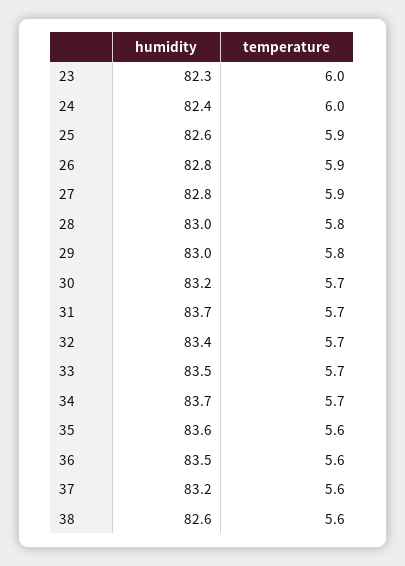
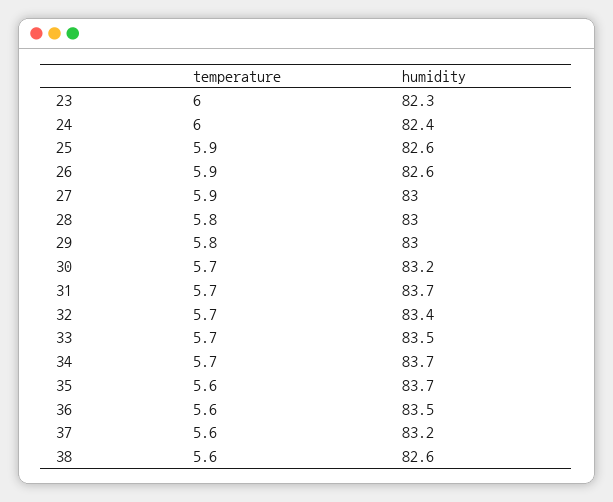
humidity, 26: 82.8 -> 82.6
humidity, 27: 82.8 -> 83
humidity, 35: 83.6 -> 83.7

